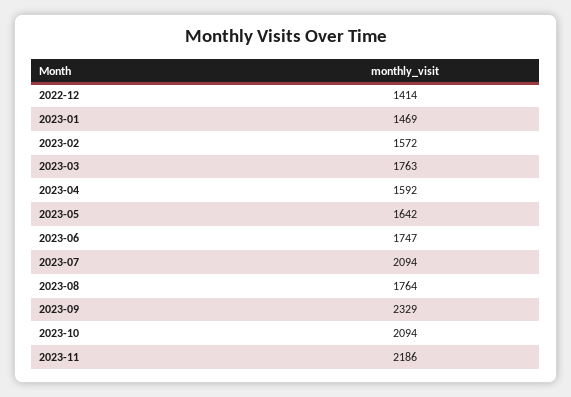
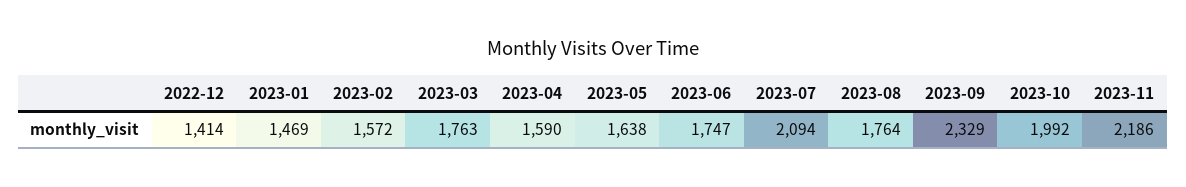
2023-04: 1592 -> 1590
2023-05: 1642 -> 1638
2023-10: 2094 -> 1992

